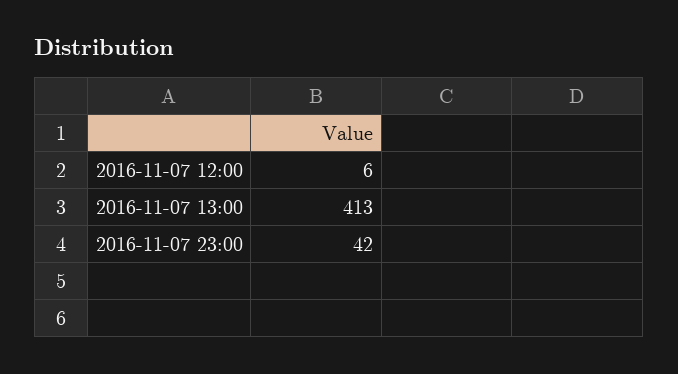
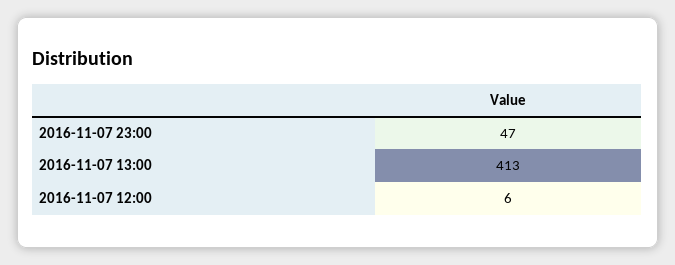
2016-11-07 23:00: 42 -> 47

